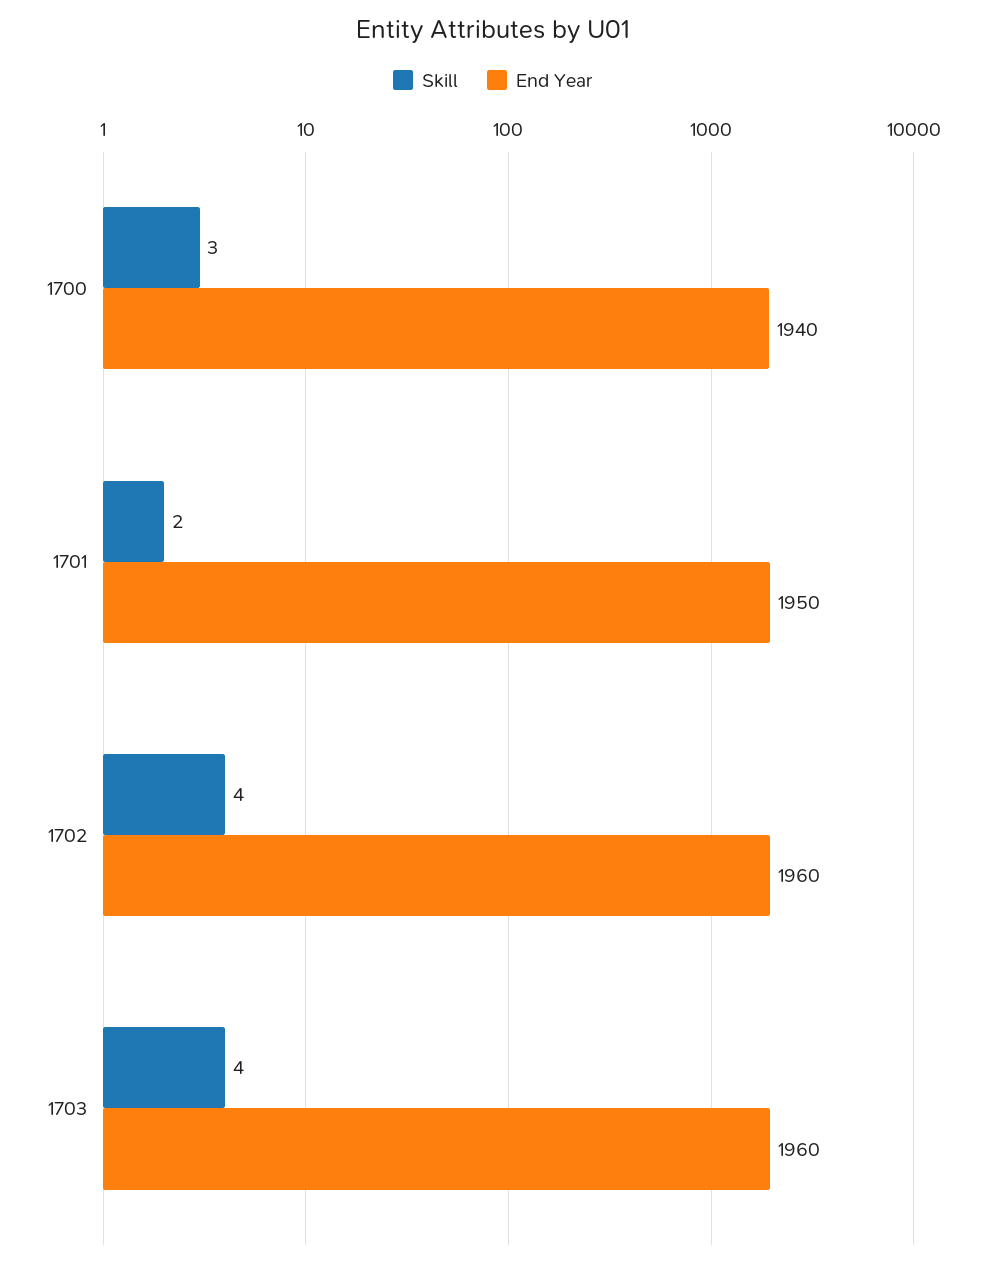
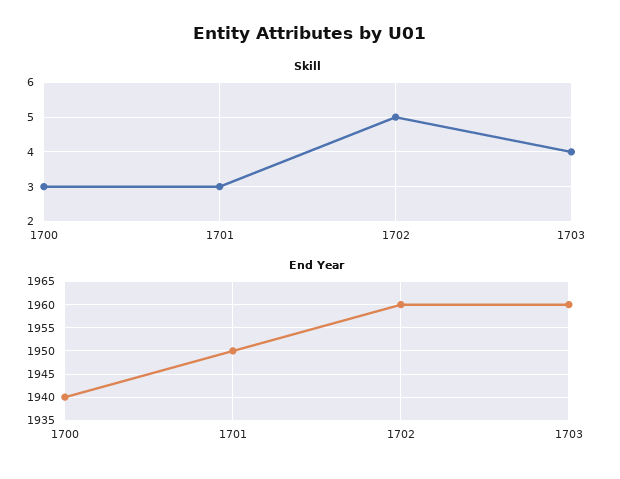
Skill, 1701: 2 -> 3
Skill, 1702: 4 -> 5

